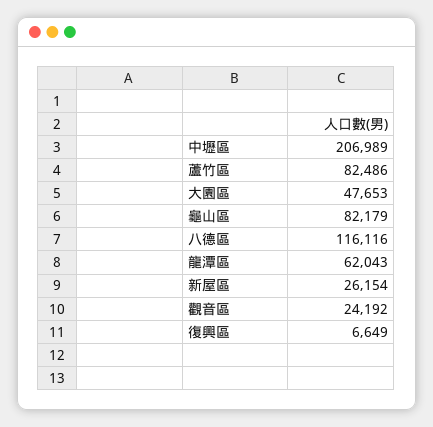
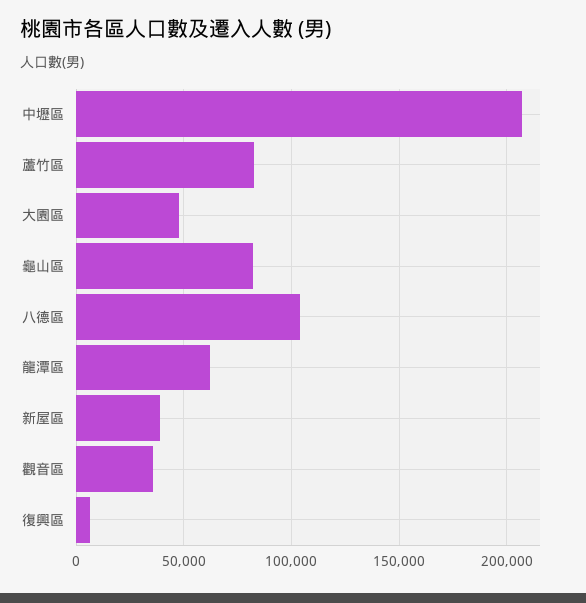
八德區: 116116 -> 105000
新屋區: 26154 -> 40000
觀音區: 24192 -> 35000

